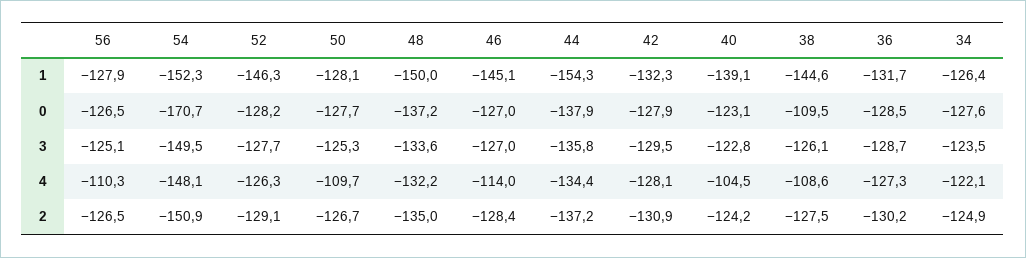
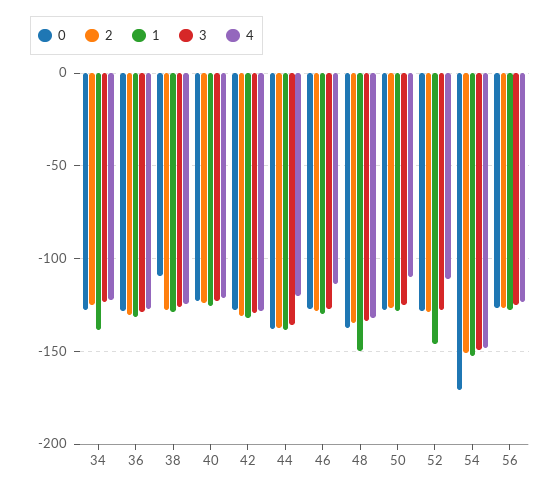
1, 46: -145.1 -> -130
1, 44: -154.3 -> -140
1, 40: -139.1 -> -125
1, 38: -144.6 -> -130
1, 34: -126.4 -> -140
4, 56: -110.3 -> -125
4, 52: -126.3 -> -110
4, 44: -134.4 -> -120
4, 40: -104.5 -> -120
4, 38: -108.6 -> -125

